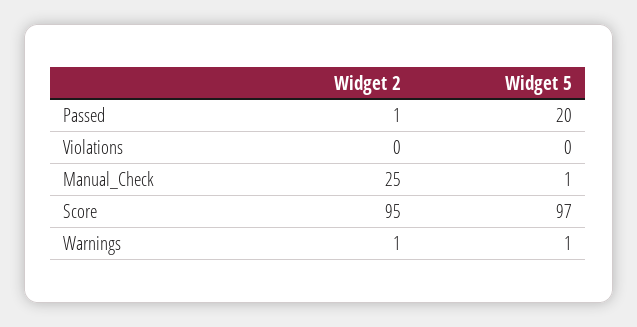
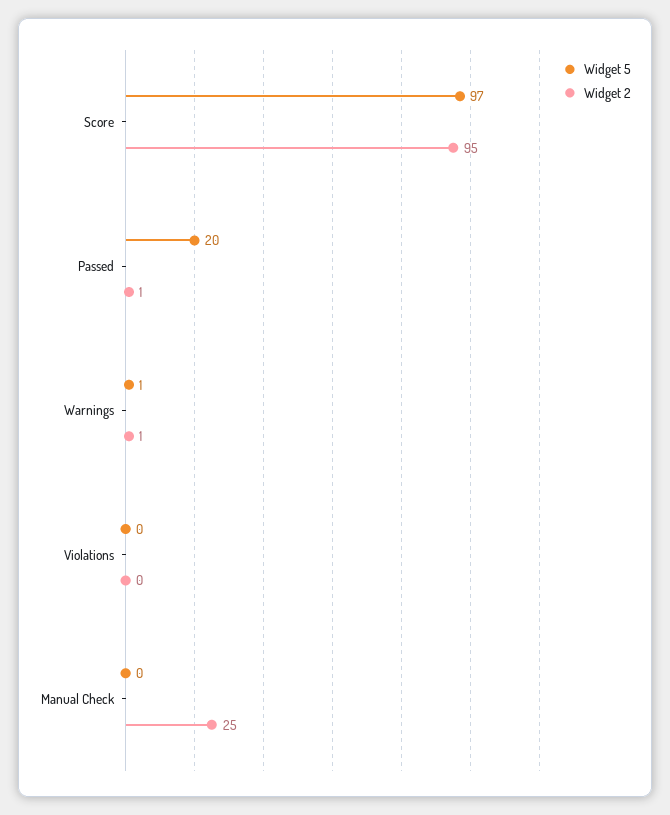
Widget 5, Manual_Check: 1 -> 0

